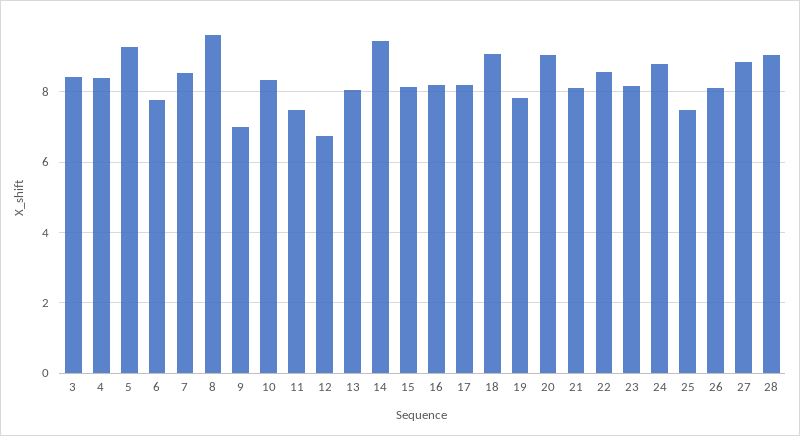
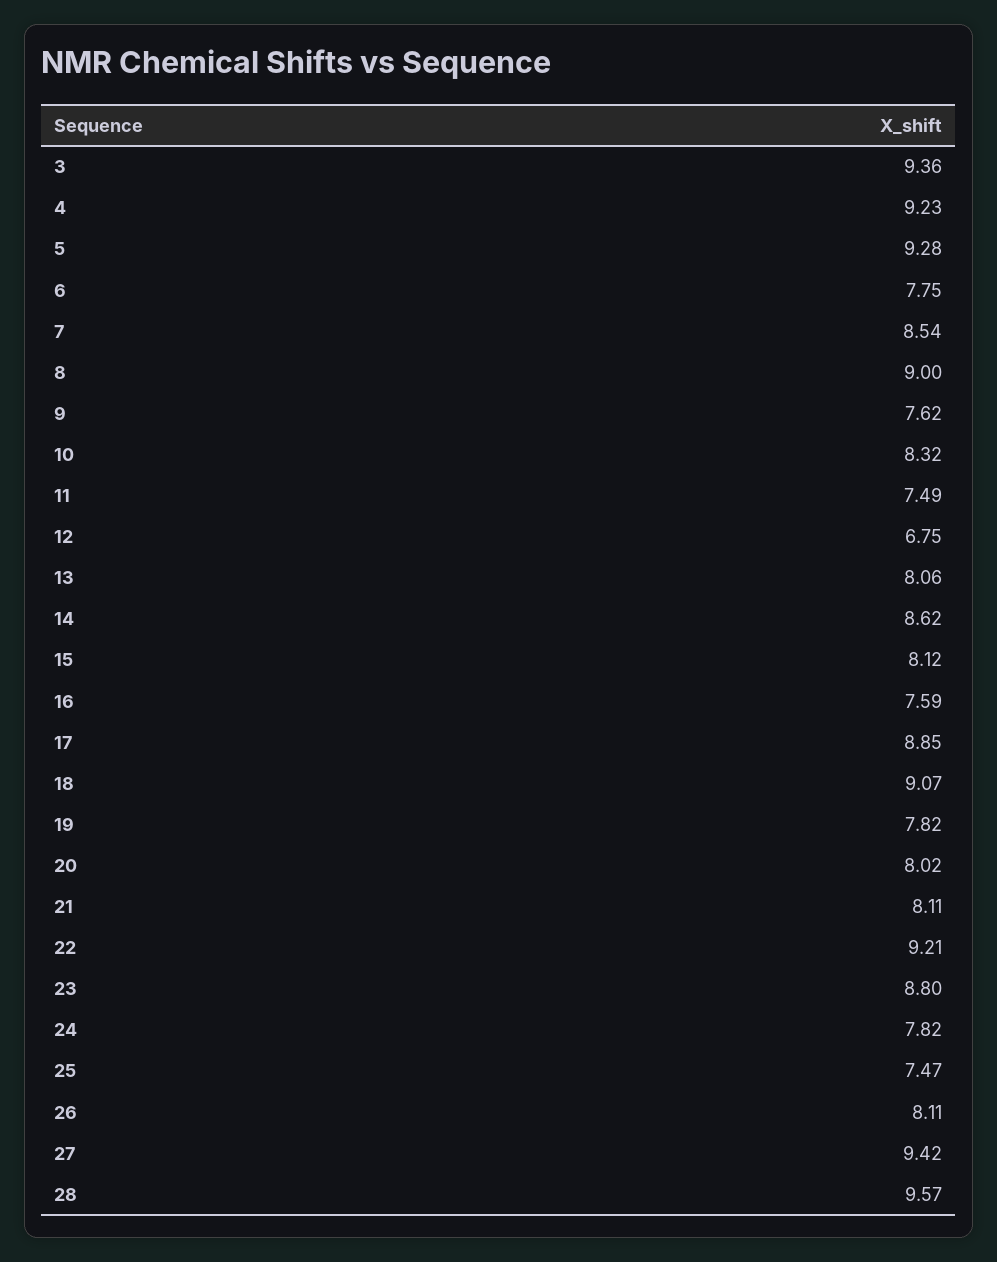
3: 8.4 -> 9.36
4: 8.4 -> 9.23
8: 9.6 -> 9
9: 7 -> 7.62
14: 9.4 -> 8.62
16: 8.2 -> 7.59
17: 8.2 -> 8.85
20: 9 -> 8.02
22: 8.6 -> 9.21
23: 8.2 -> 8.8
24: 8.8 -> 7.82
27: 8.8 -> 9.42
28: 9 -> 9.57

